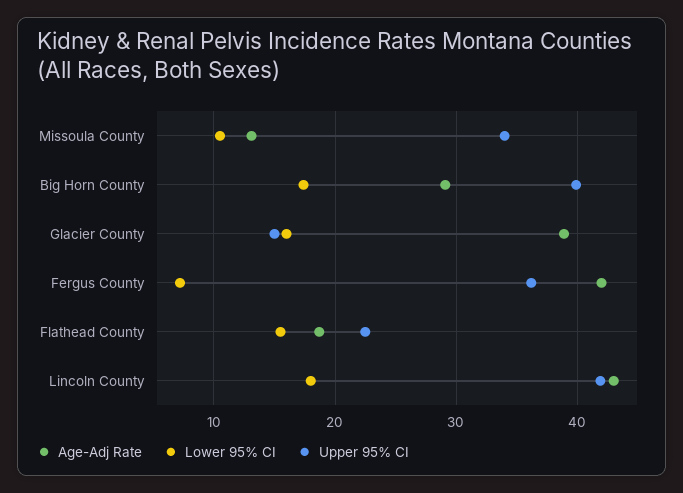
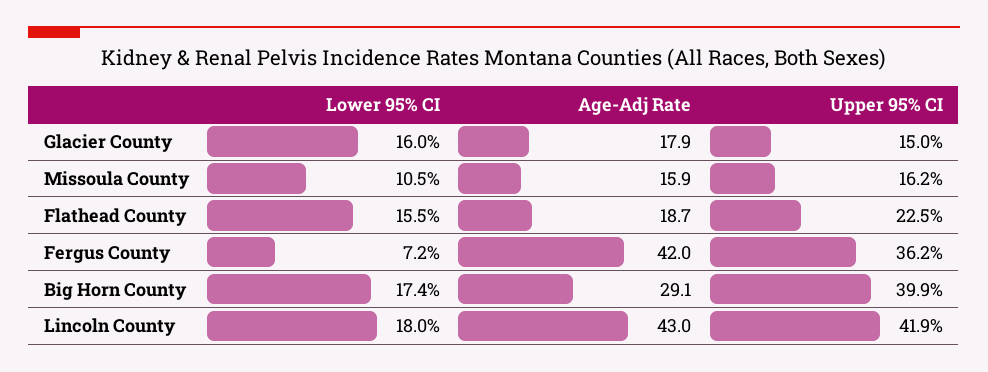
Age-Adj Rate, Missoula County: 13 -> 15.9
Upper 95% CI, Missoula County: 34 -> 16.2
Age-Adj Rate, Glacier County: 39 -> 17.9

